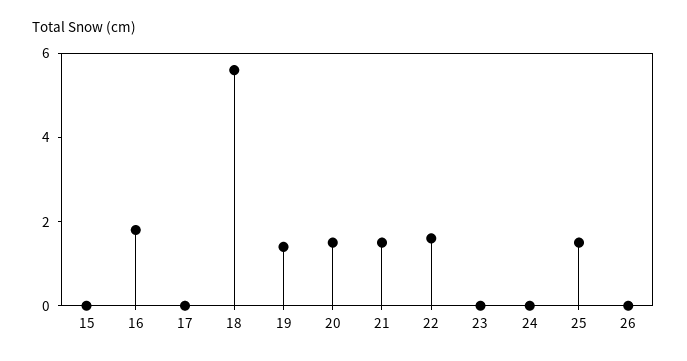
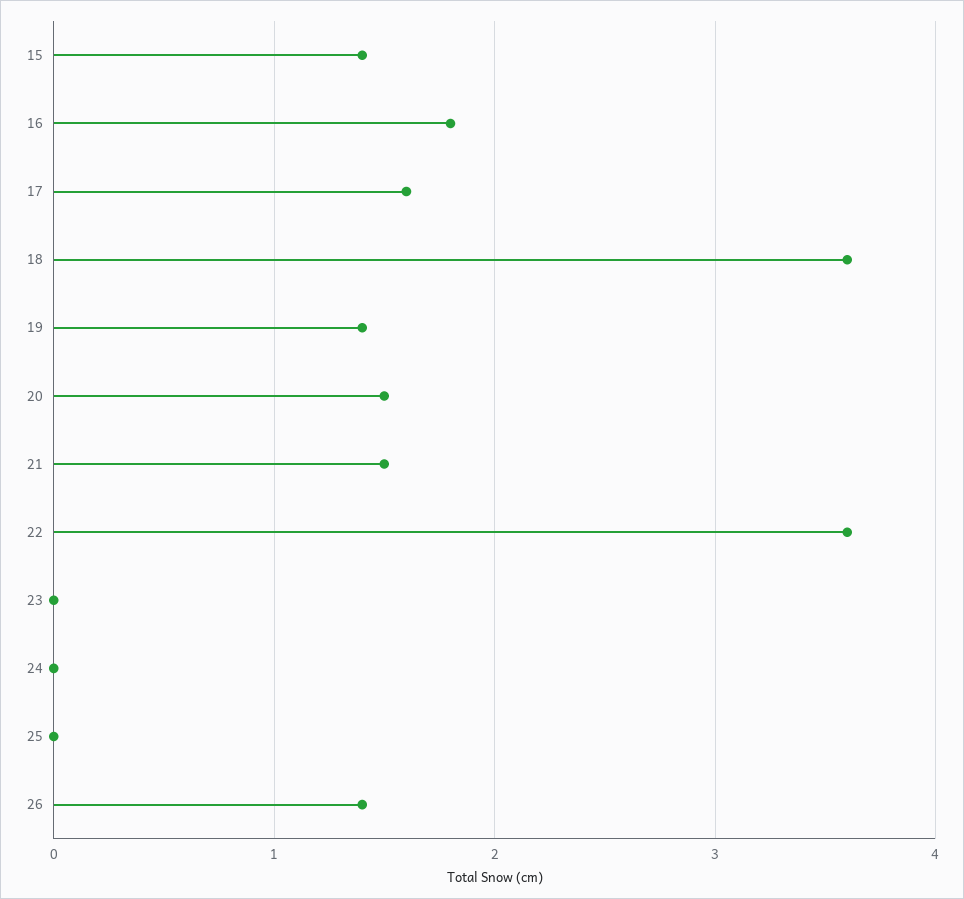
15: 0 -> 1.4
17: 0 -> 1.6
18: 5.5 -> 3.6
22: 1.5 -> 3.6
25: 1.5 -> 0
26: 0 -> 1.4

